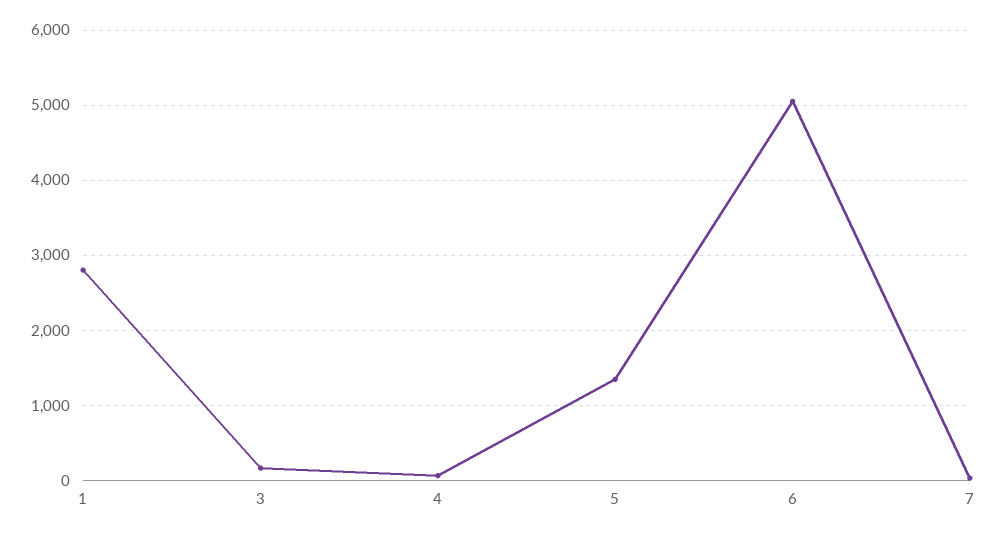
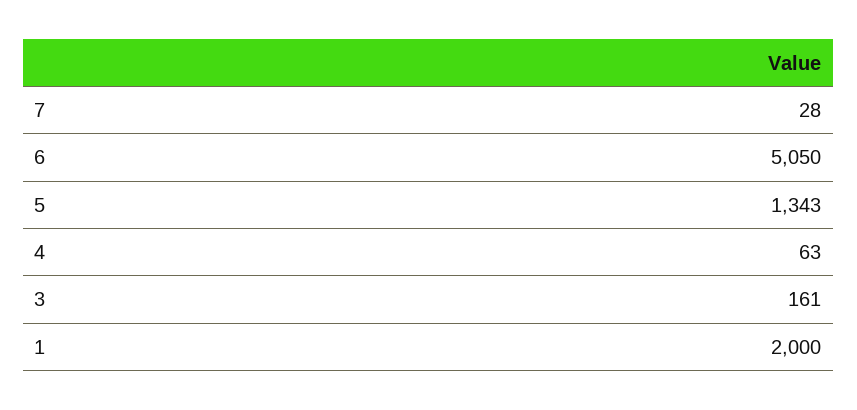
1: 2800 -> 2000

